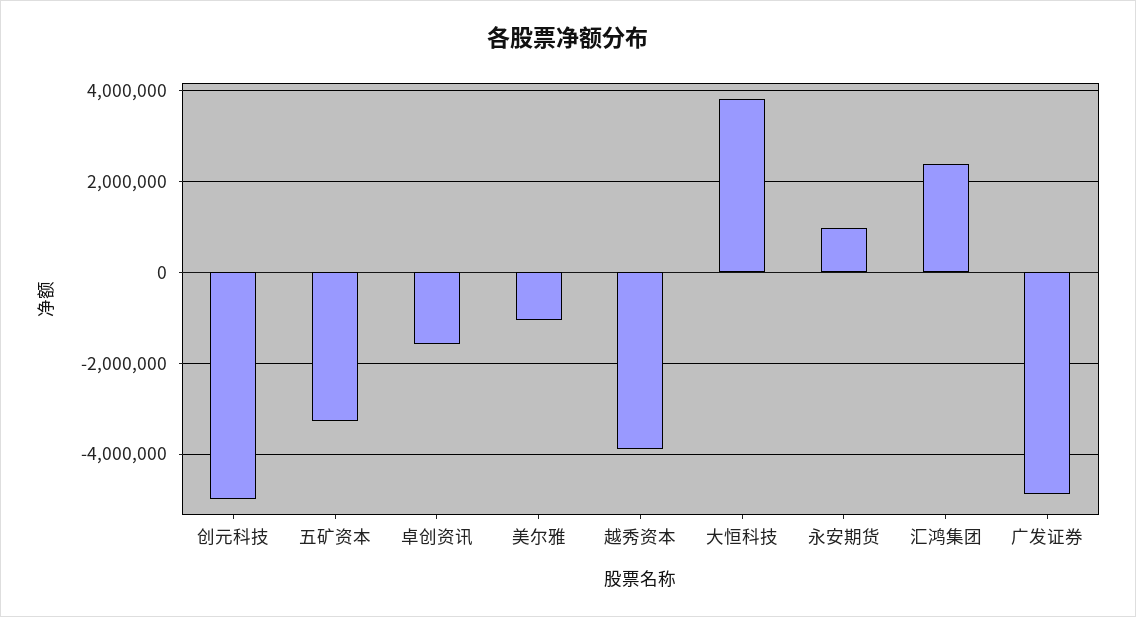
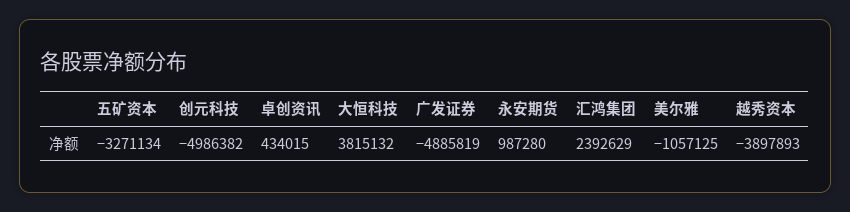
卓创资讯: -1600000 -> 434015

